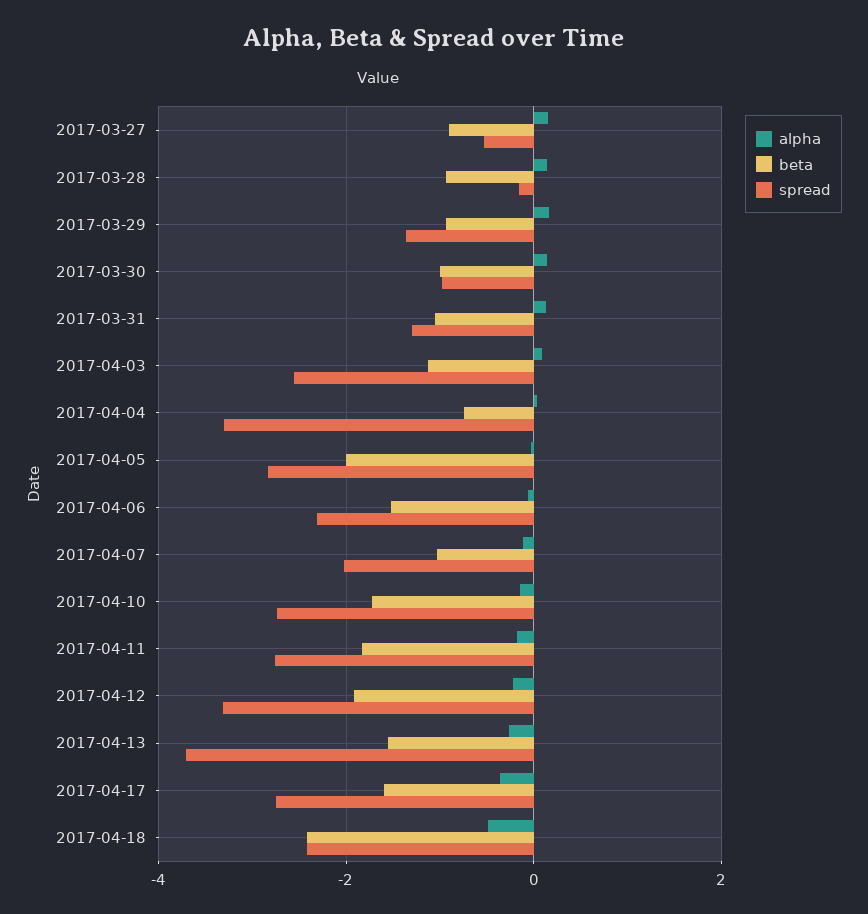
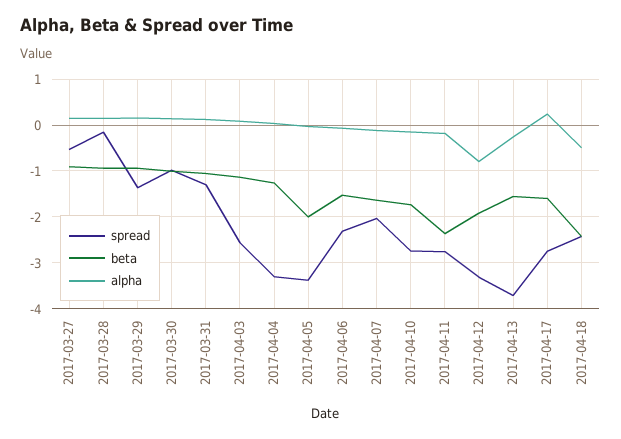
beta, 2017-04-04: -0.8 -> -1.2
spread, 2017-04-05: -2.8 -> -3.4
beta, 2017-04-07: -1 -> -1.6
beta, 2017-04-11: -1.8 -> -2.4
alpha, 2017-04-12: -0.2 -> -0.8
alpha, 2017-04-17: -0.4 -> 0.2

